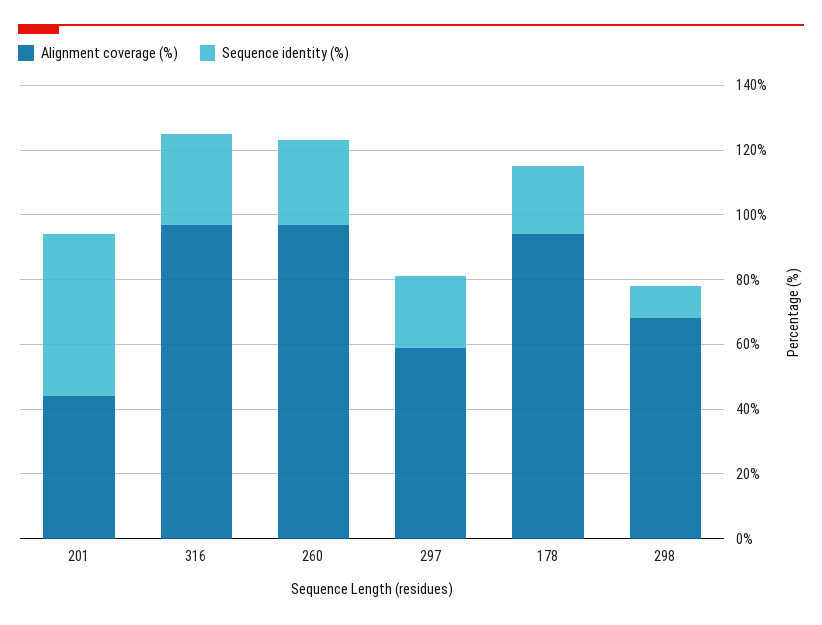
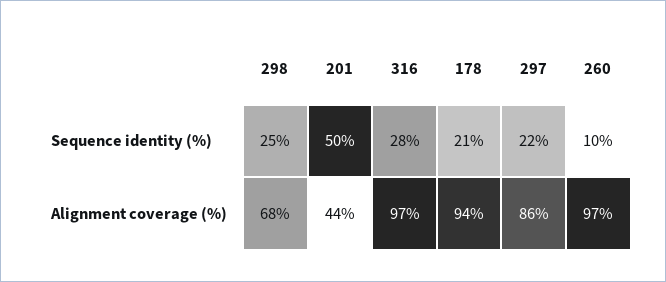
Sequence identity (%), 260: 25 -> 10
Alignment coverage (%), 297: 60 -> 86
Sequence identity (%), 298: 10 -> 25

